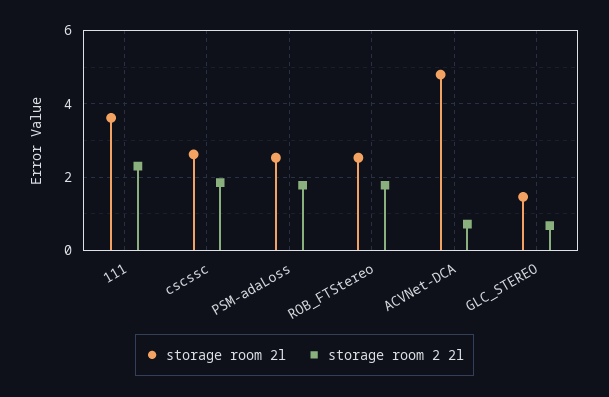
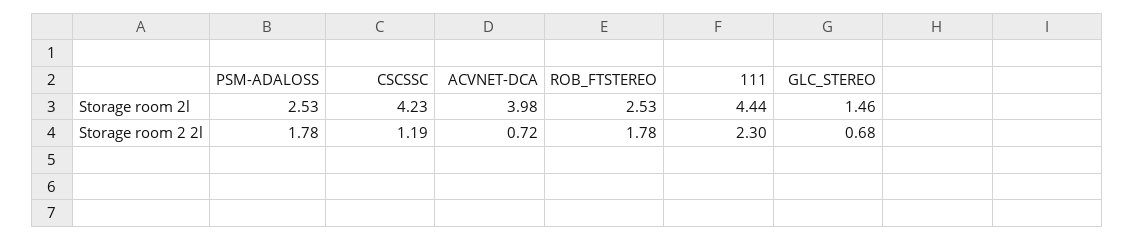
storage room 2l, 111: 3.6 -> 4.44
storage room 2l, cscssc: 2.6 -> 4.23
storage room 2 2l, cscssc: 1.8 -> 1.19
storage room 2l, ACVNet-DCA: 4.8 -> 3.98

